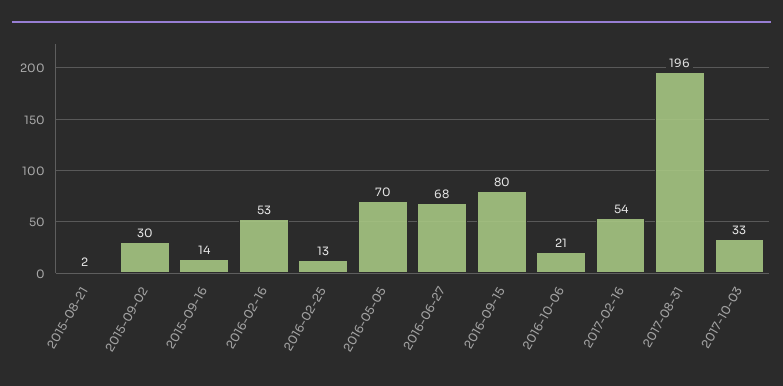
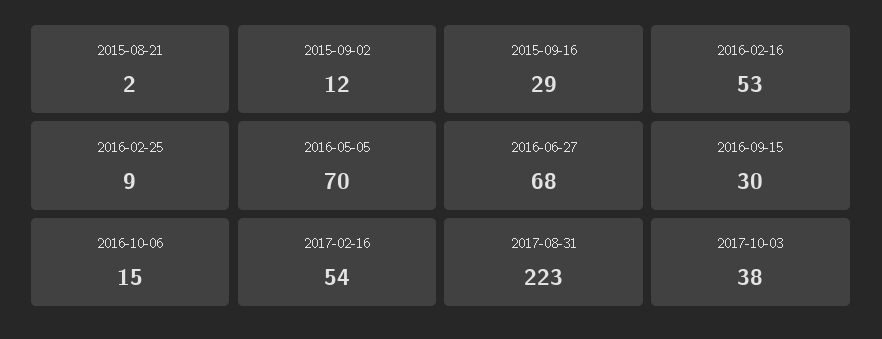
2015-09-02: 30 -> 12
2015-09-16: 14 -> 29
2016-02-25: 13 -> 9
2016-09-15: 80 -> 30
2016-10-06: 21 -> 15
2017-08-31: 196 -> 223
2017-10-03: 33 -> 38

